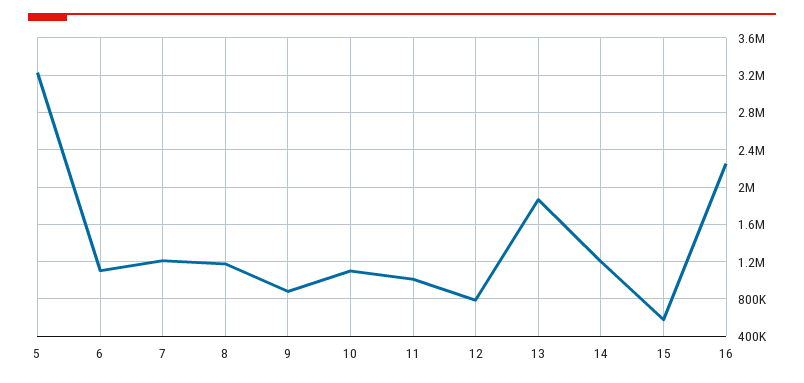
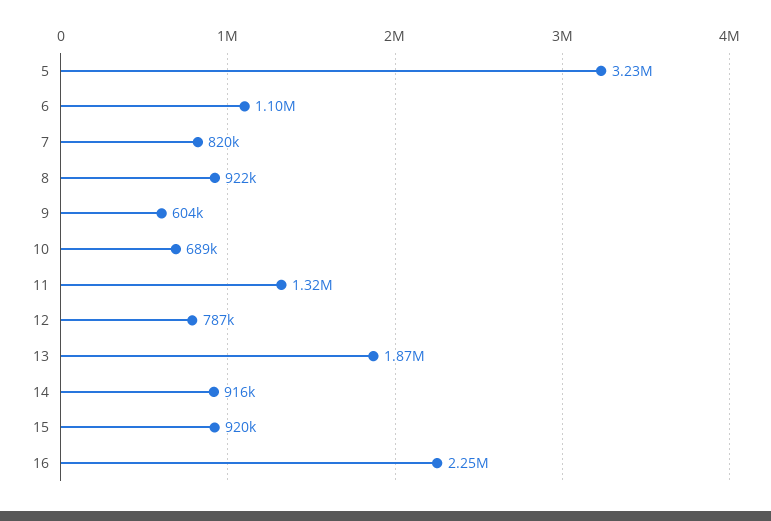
7: 1200000 -> 820000
8: 1200000 -> 922000
9: 900000 -> 604000
10: 1100000 -> 689000
11: 1000000 -> 1320000
14: 1200000 -> 916000
15: 600000 -> 920000

